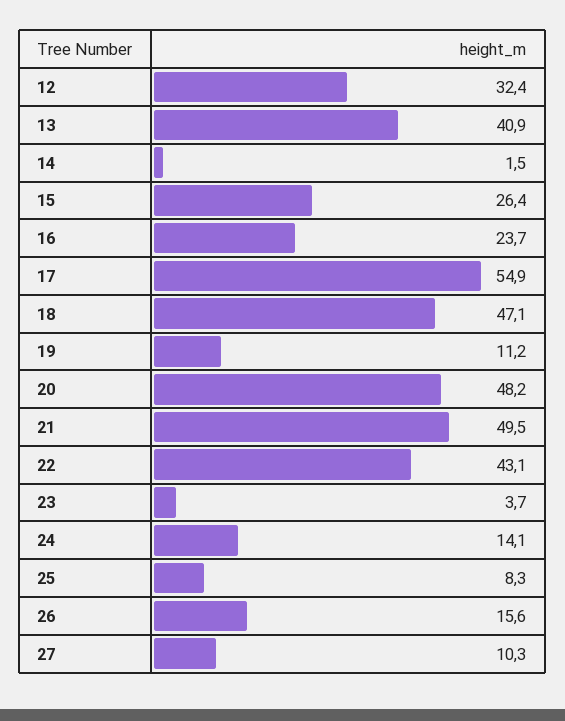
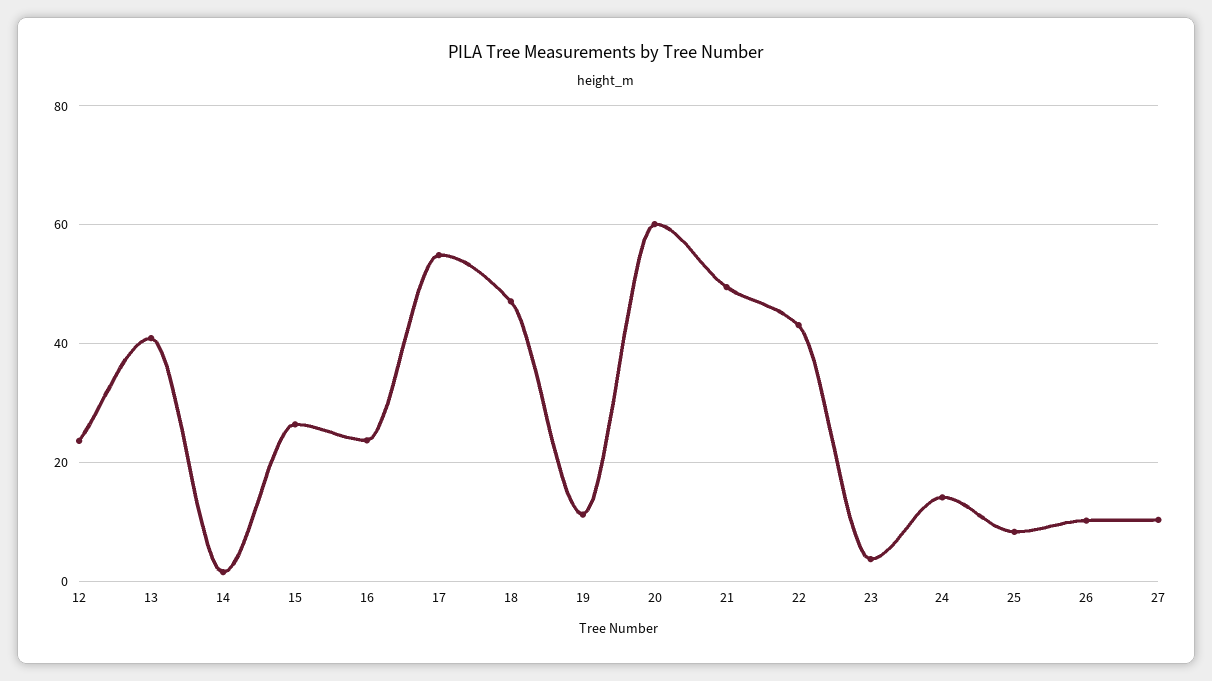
12: 32.4 -> 24
20: 48.2 -> 60
26: 15.6 -> 10

